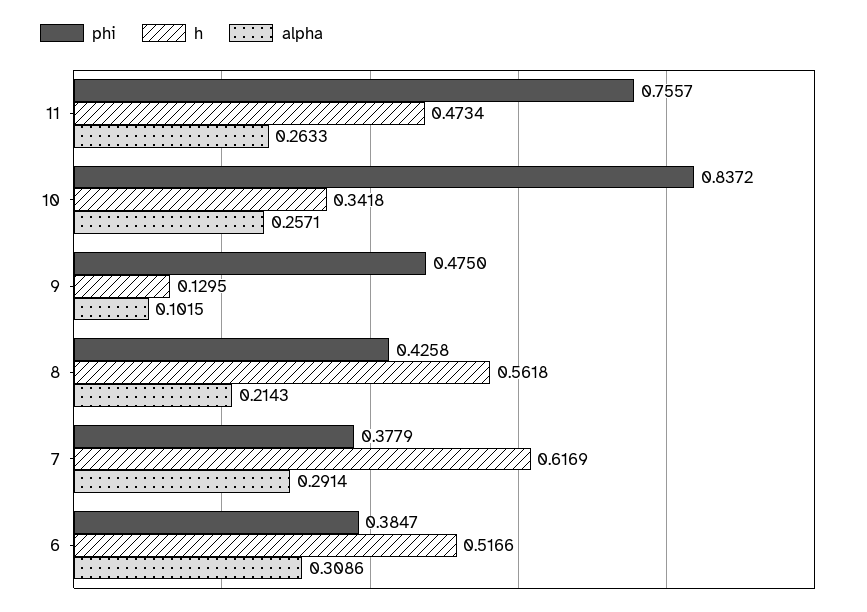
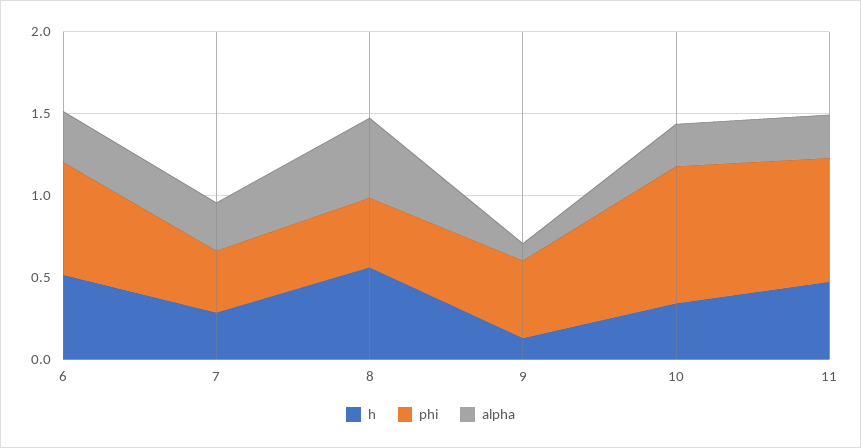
alpha, 8: 0.2143 -> 0.5
h, 7: 0.6169 -> 0.3
phi, 6: 0.3847 -> 0.7

